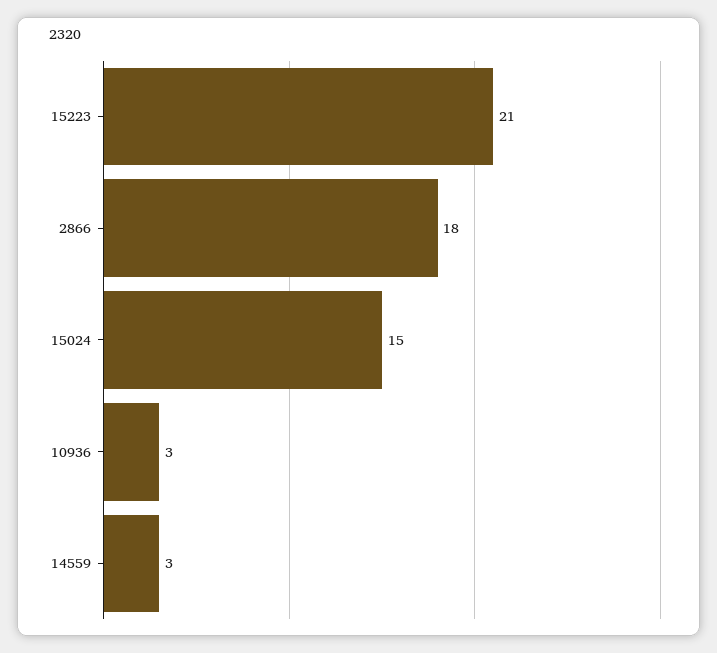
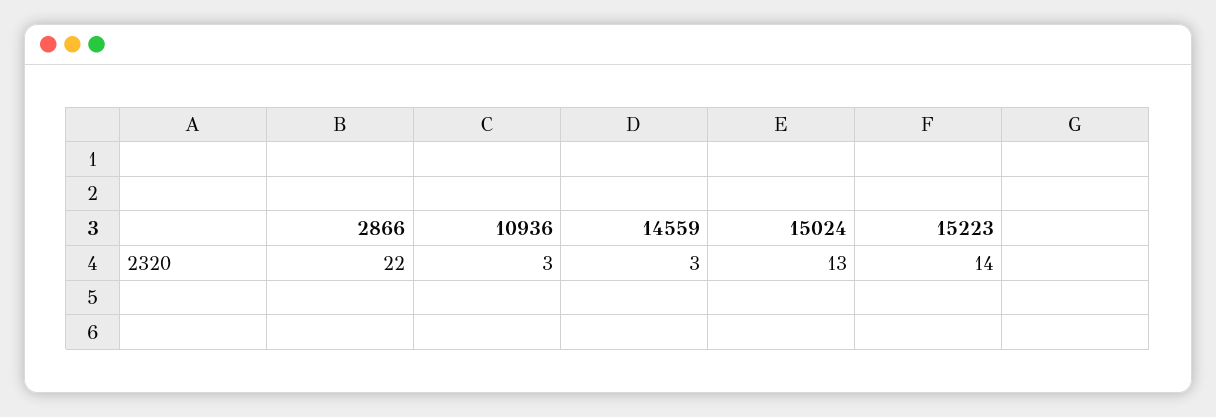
15223: 21 -> 14
2866: 18 -> 22
15024: 15 -> 13

